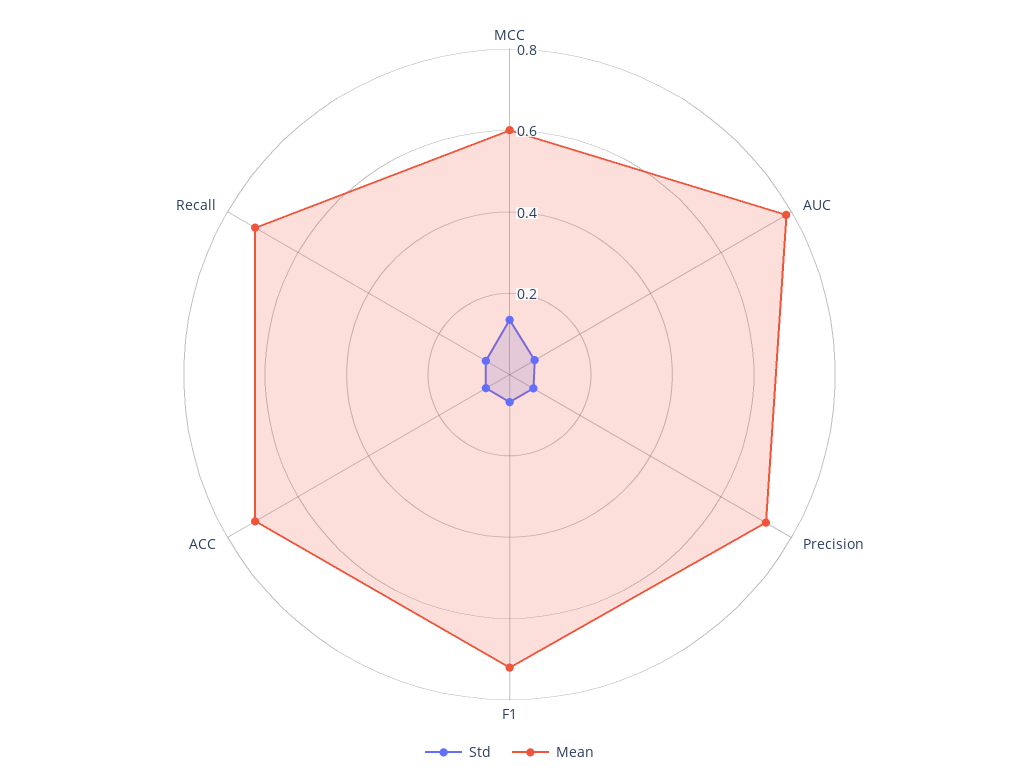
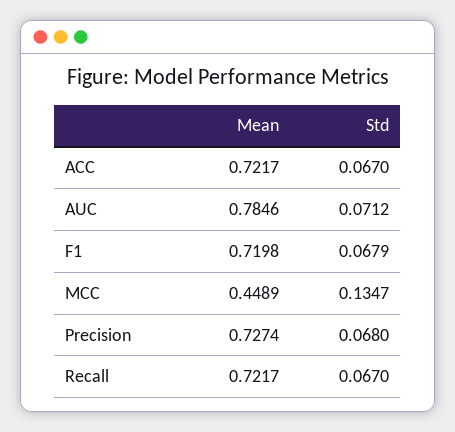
Mean, MCC: 0.6 -> 0.4489

